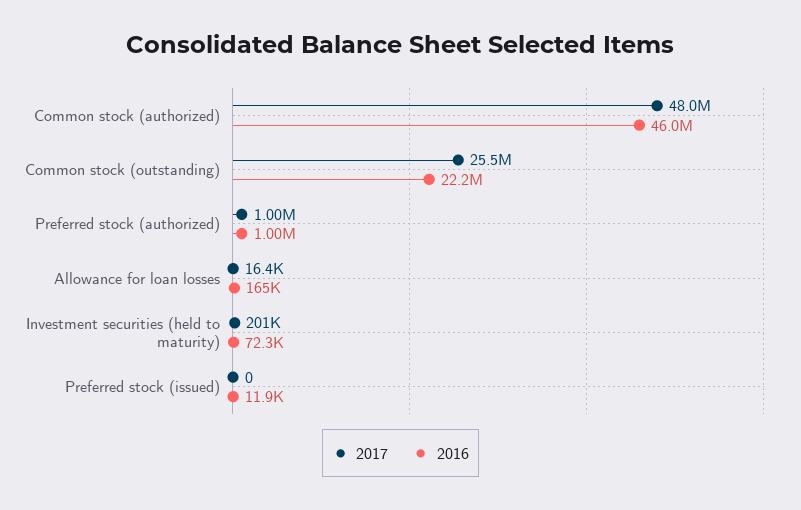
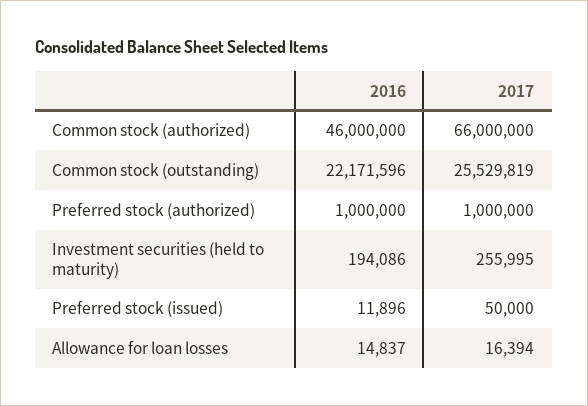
2017, Common stock (authorized): 48000000 -> 66000000
2016, Allowance for loan losses: 165000 -> 14837
2017, Investment securities (held to maturity): 201000 -> 255995
2016, Investment securities (held to maturity): 72300 -> 194086
2017, Preferred stock (issued): 0 -> 50000

